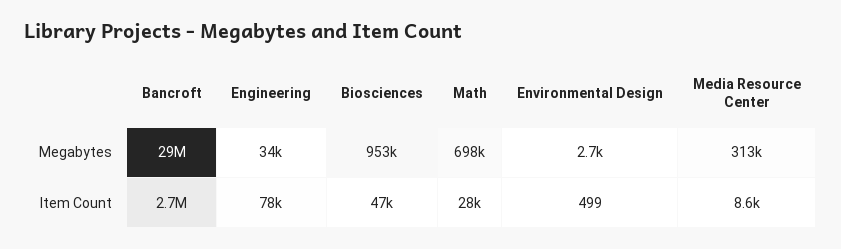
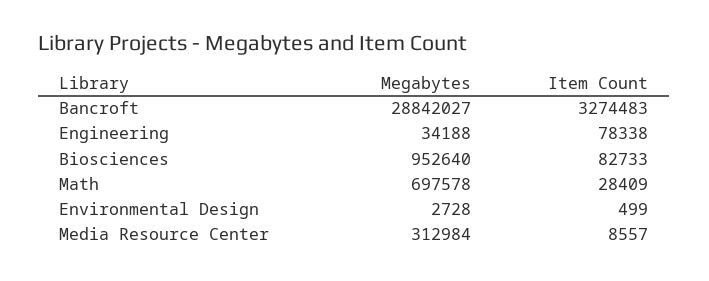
Bancroft, Item Count: 2700000 -> 3274483
Biosciences, Item Count: 47000 -> 82733

